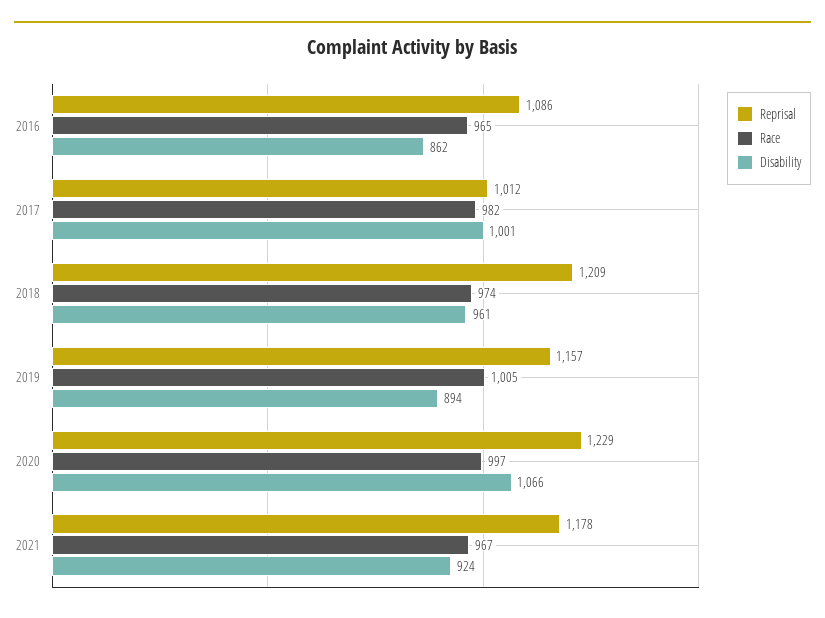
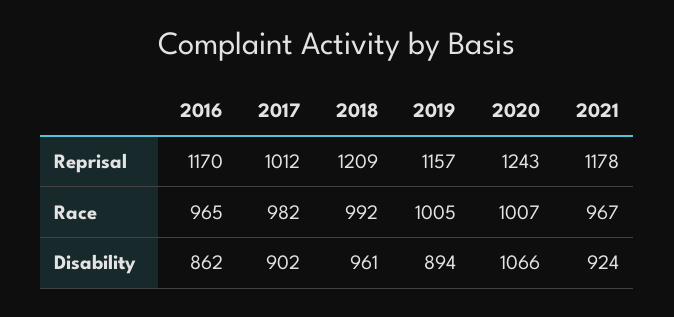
Reprisal, 2016: 1086 -> 1170
Disability, 2017: 1001 -> 902
Race, 2018: 974 -> 992
Reprisal, 2020: 1229 -> 1243
Race, 2020: 997 -> 1007

